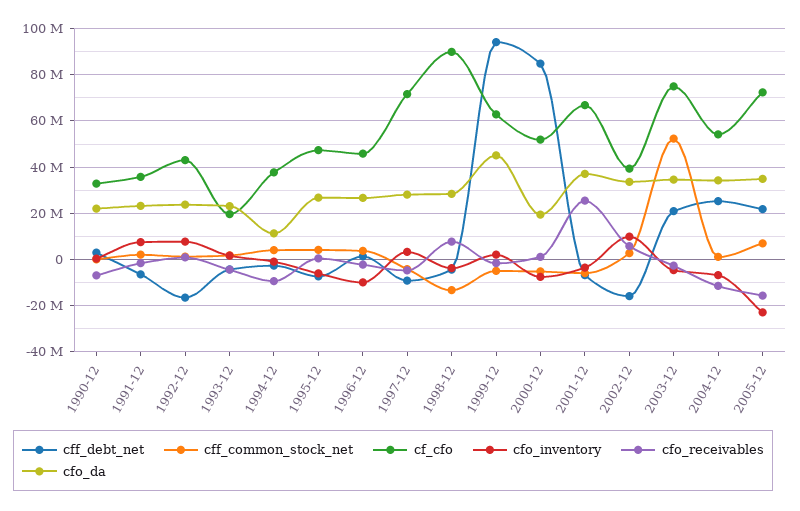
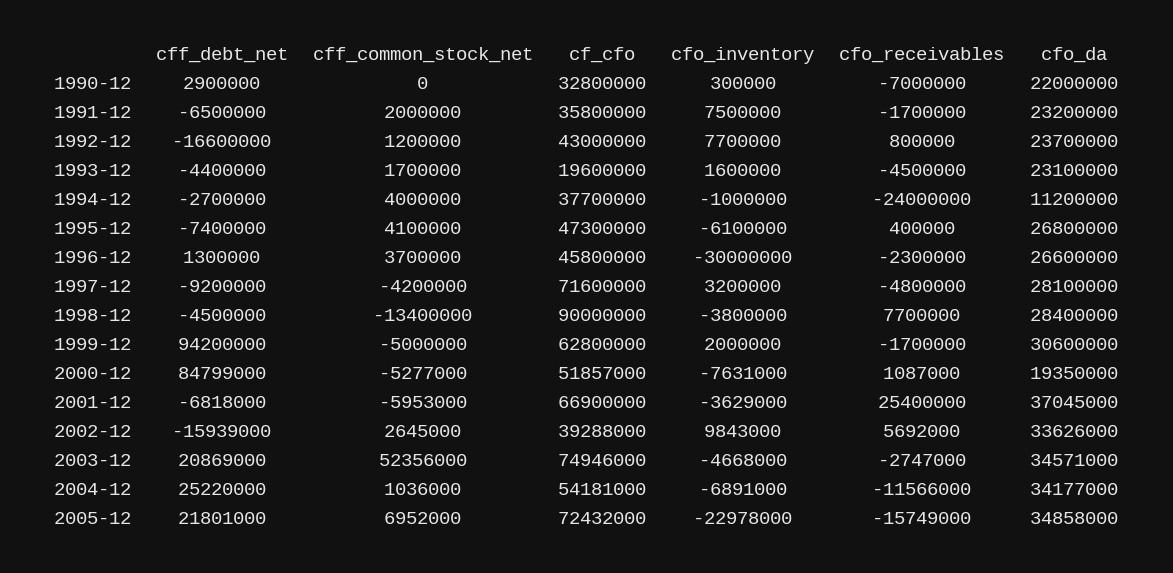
cfo_receivables, 1994-12: -10000000 -> -24000000
cfo_inventory, 1996-12: -10000000 -> -30000000
cfo_da, 1999-12: 45000000 -> 30600000

